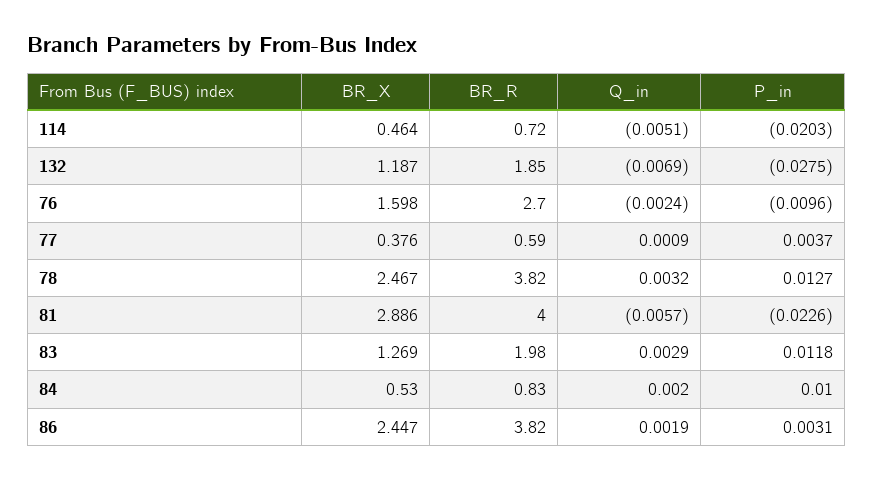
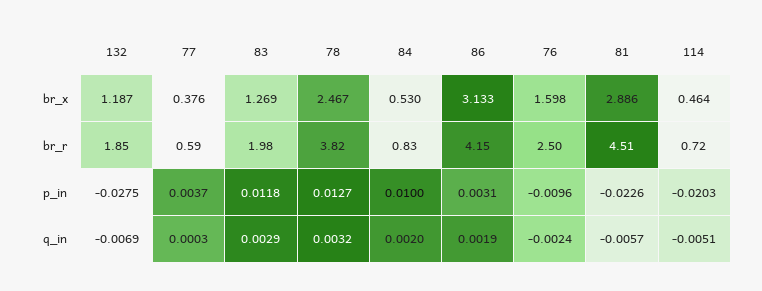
BR_R, 76: 2.7 -> 2.5
Q_in, 77: 0.0009 -> 0.0003
BR_R, 81: 4 -> 4.51
BR_X, 86: 2.447 -> 3.133
BR_R, 86: 3.82 -> 4.15

